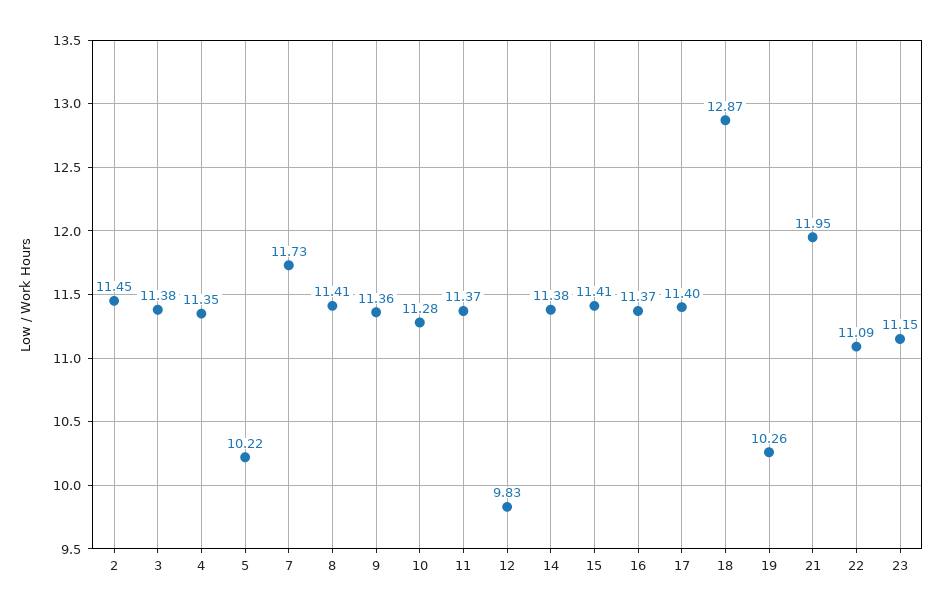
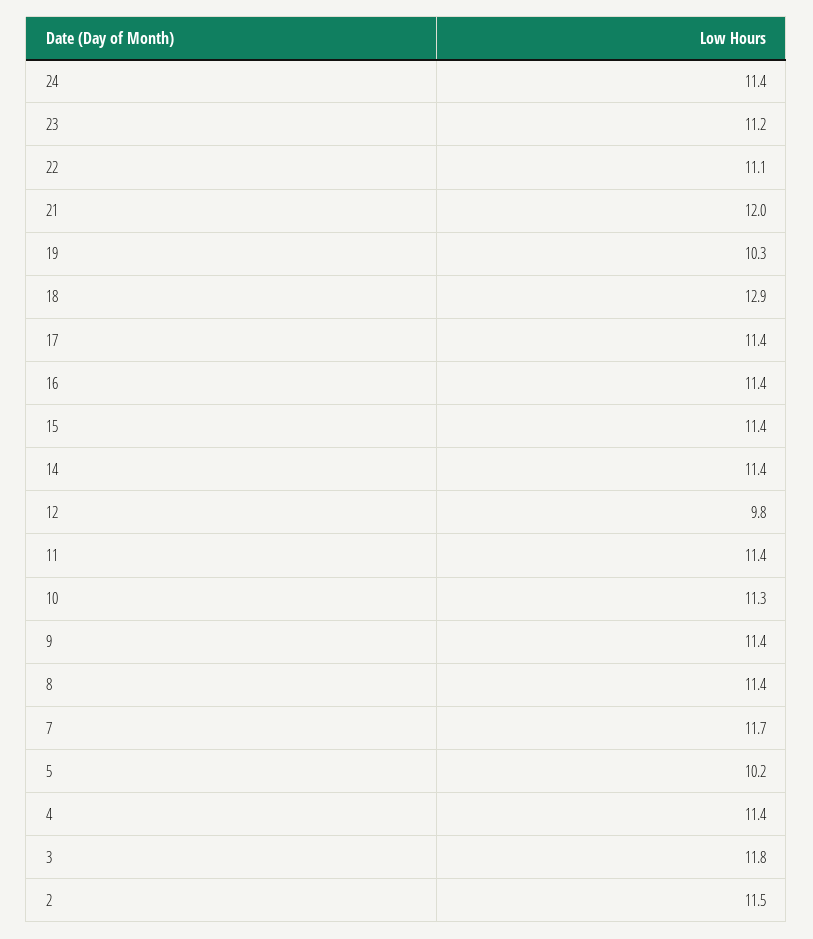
3: 11.38 -> 11.8
24: none -> 11.4

